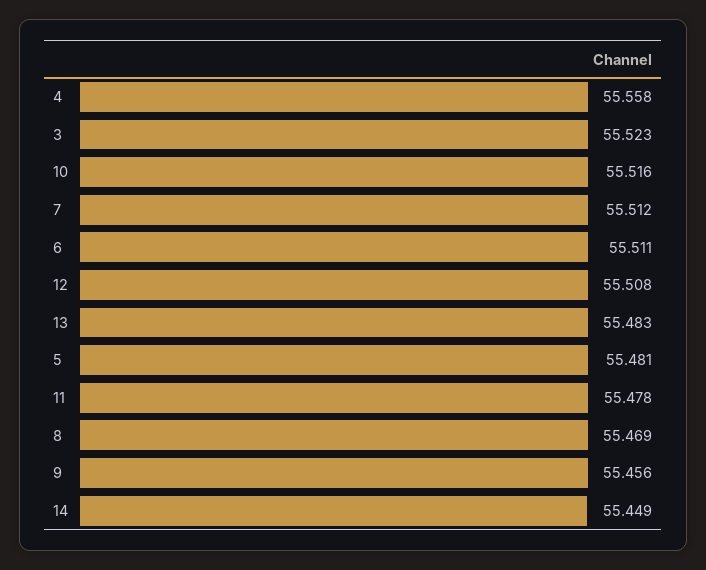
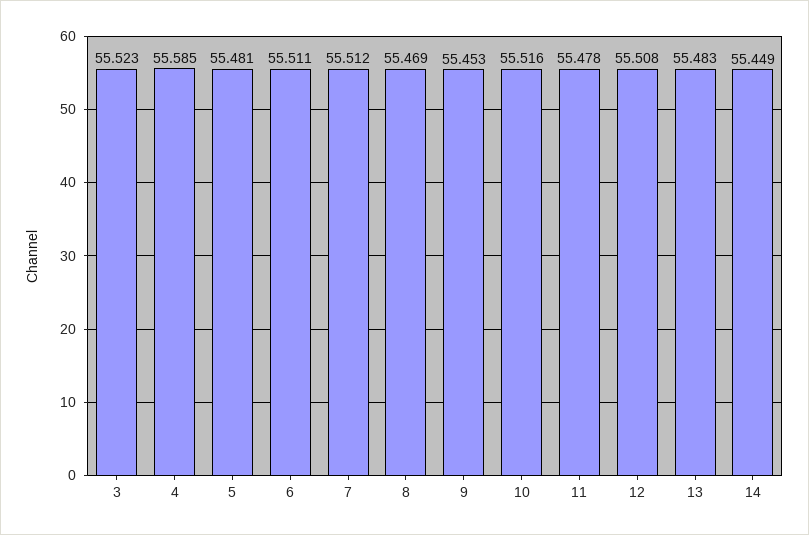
4: 55.558 -> 55.585
9: 55.456 -> 55.453

